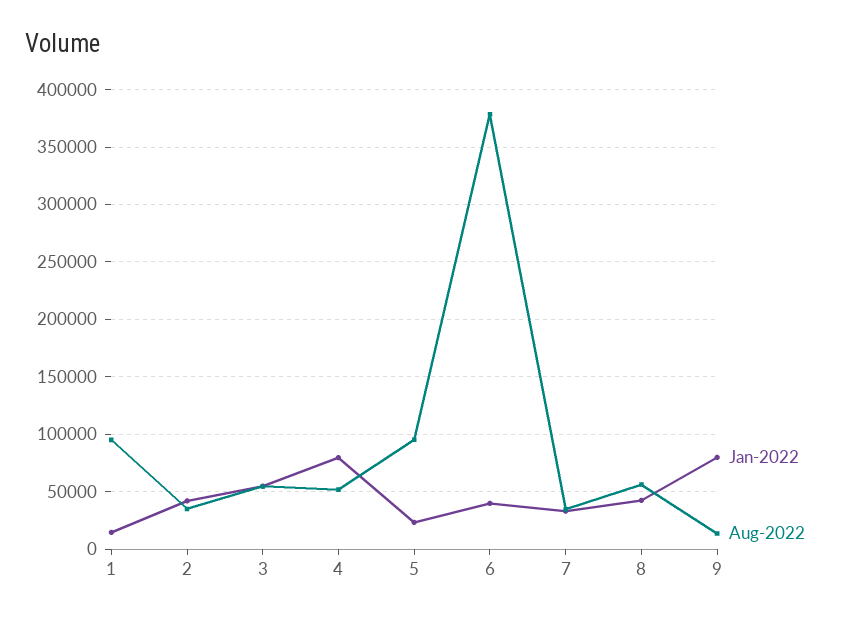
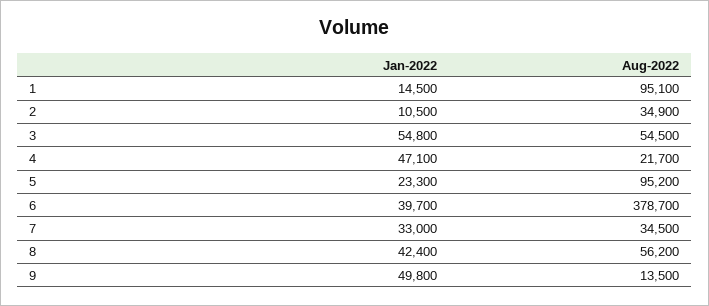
Jan-2022, 2: 40000 -> 10500
Jan-2022, 4: 80000 -> 47100
Aug-2022, 4: 50000 -> 21700
Jan-2022, 9: 80000 -> 49800

